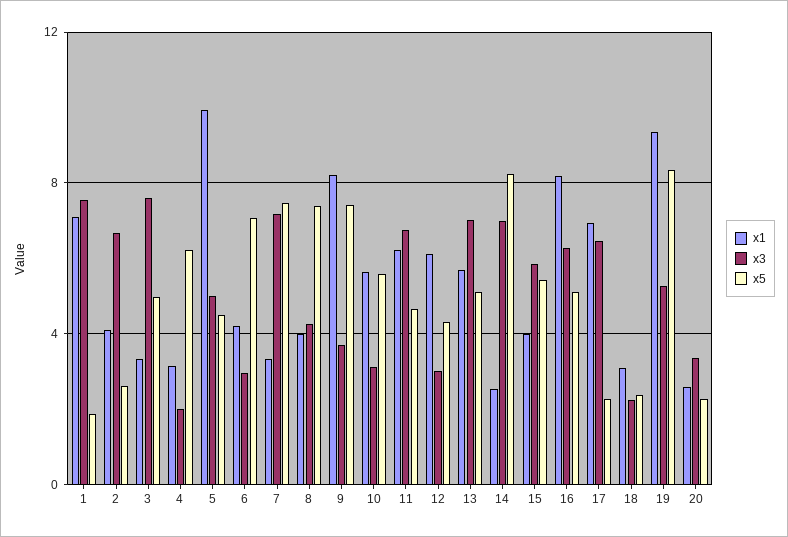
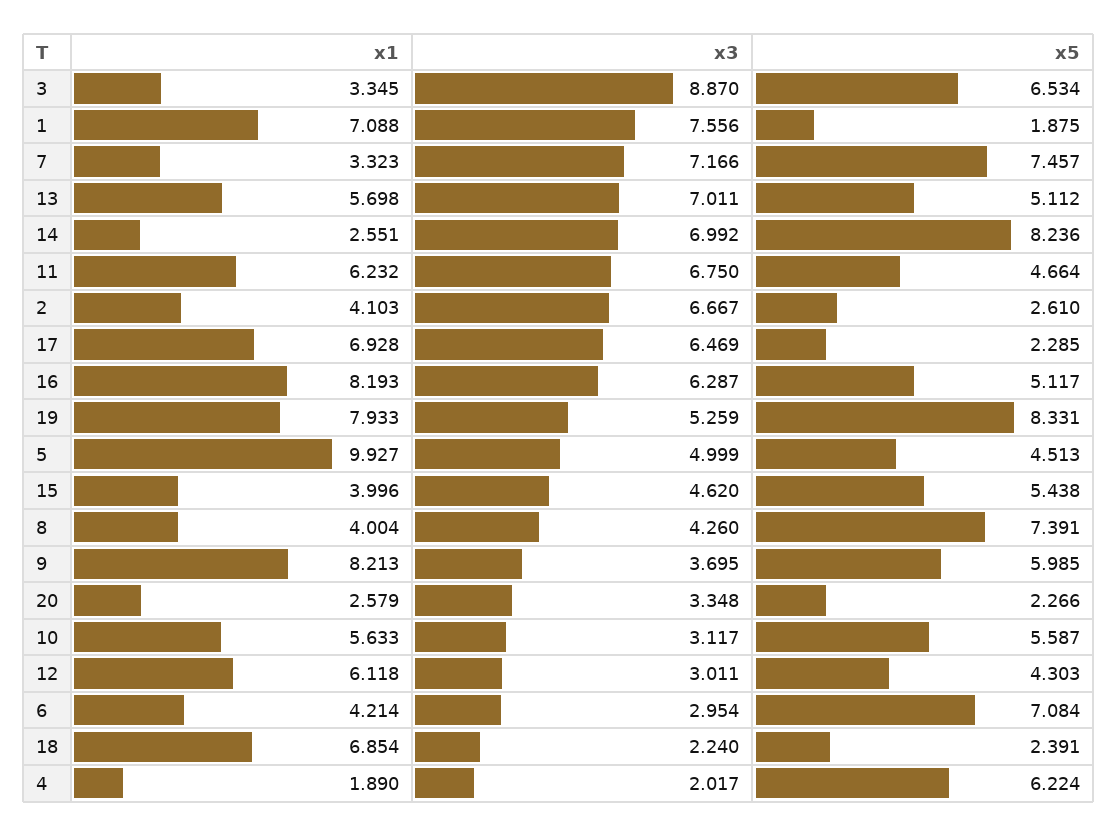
x3, 3: 7.5 -> 8.87
x5, 3: 5 -> 6.534
x1, 4: 3 -> 1.89
x5, 9: 7.5 -> 5.985
x3, 15: 6 -> 4.62
x1, 18: 3 -> 6.854
x1, 19: 9.5 -> 7.933

